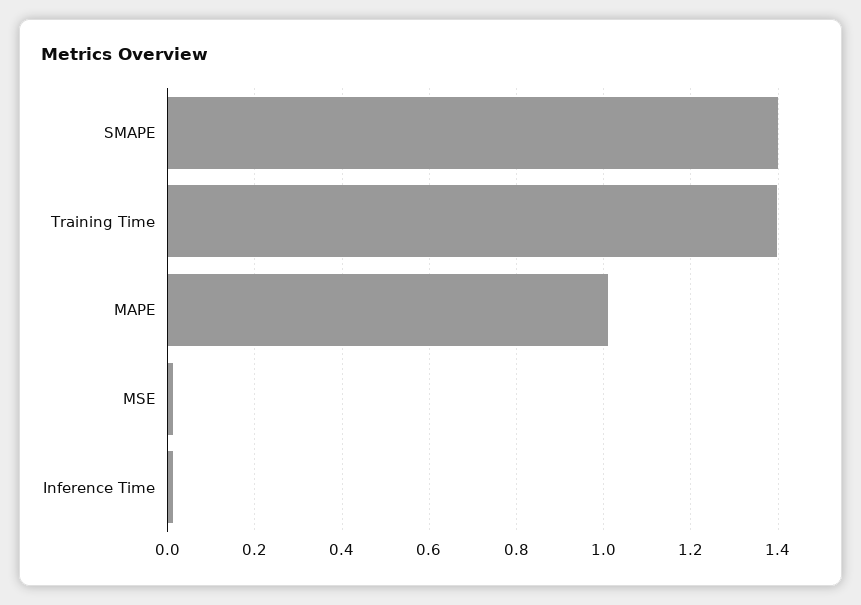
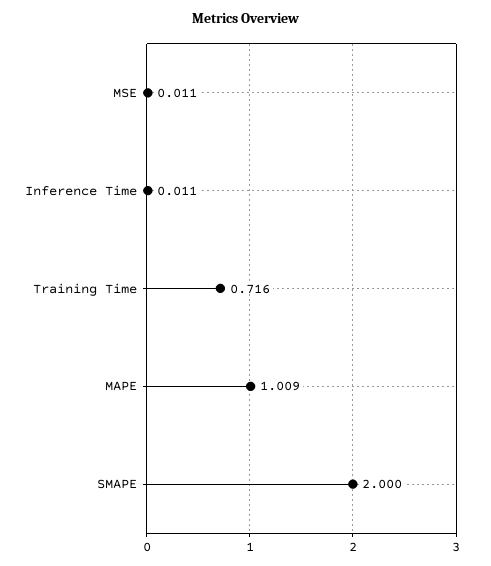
SMAPE: 1.4 -> 2
Training Time: 1.4 -> 0.716

